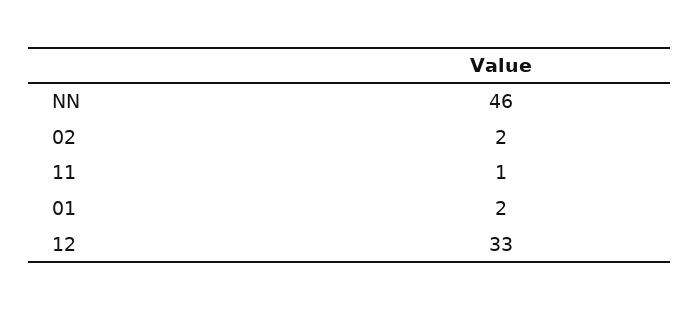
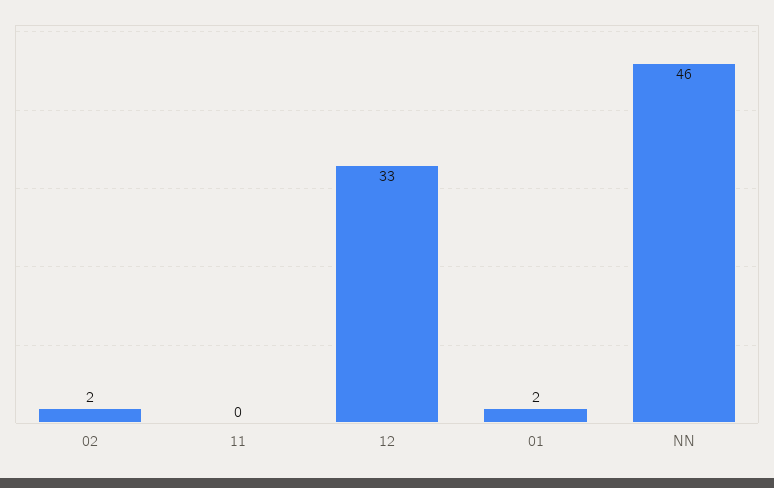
11: 1 -> 0

